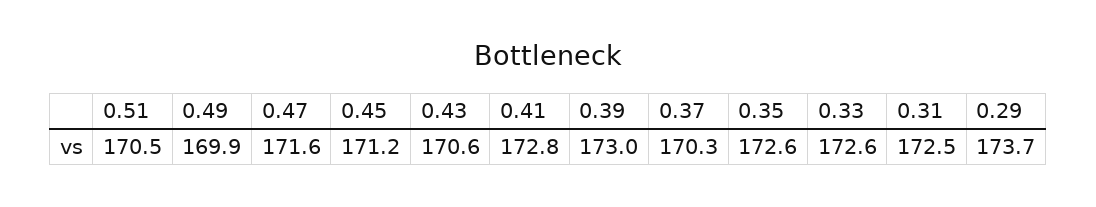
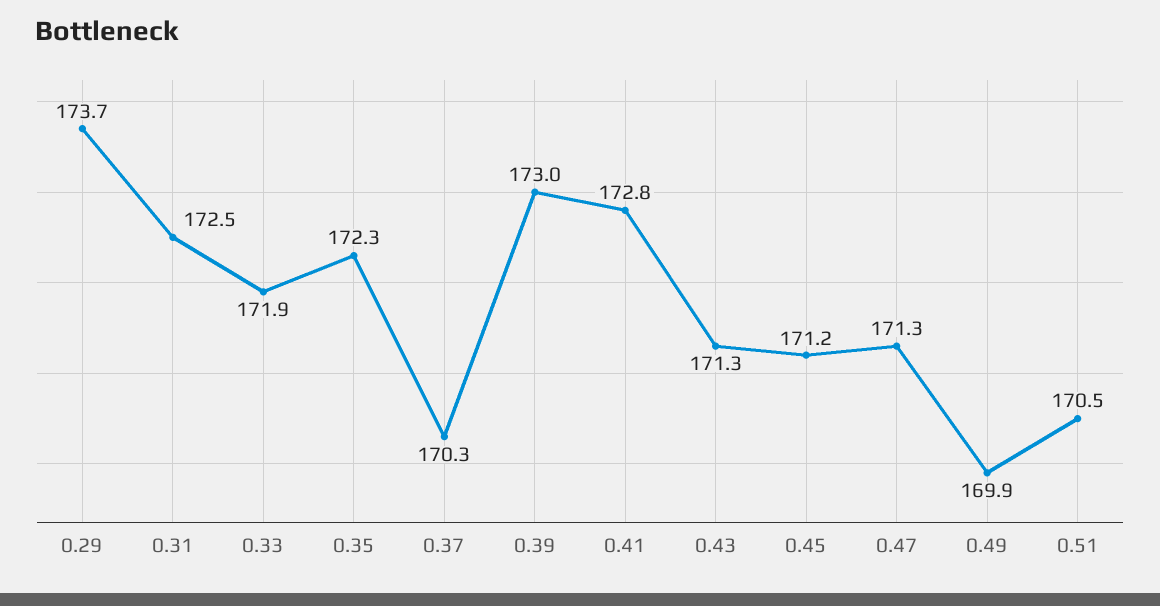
0.47: 171.6 -> 171.3
0.43: 170.6 -> 171.3
0.35: 172.6 -> 172.3
0.33: 172.6 -> 171.9

